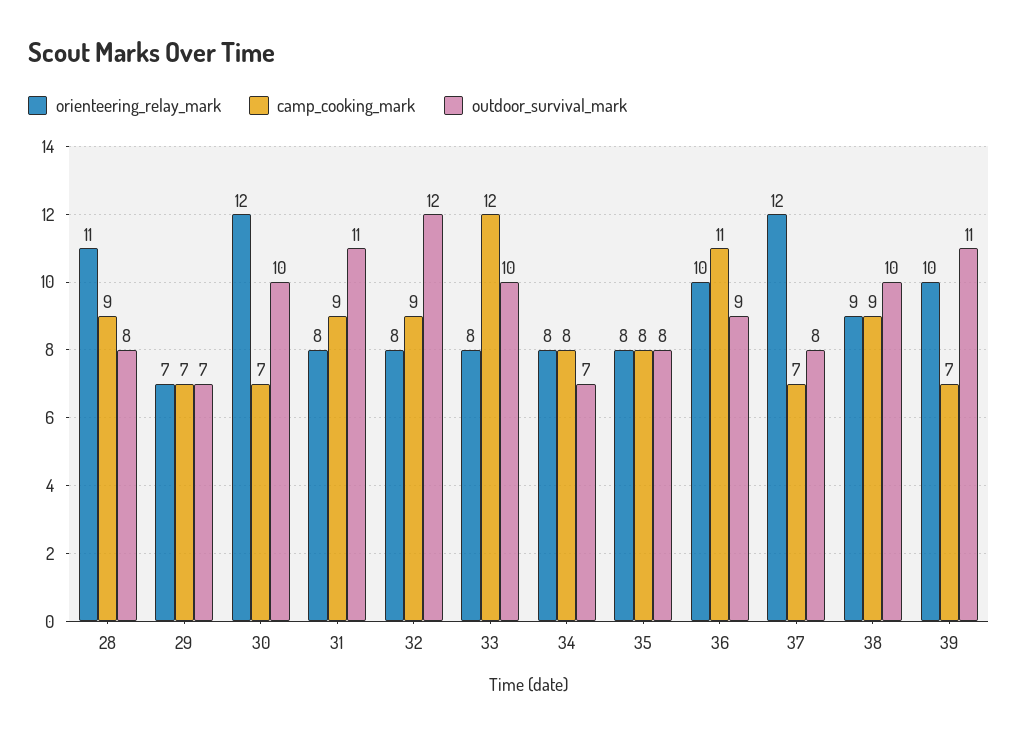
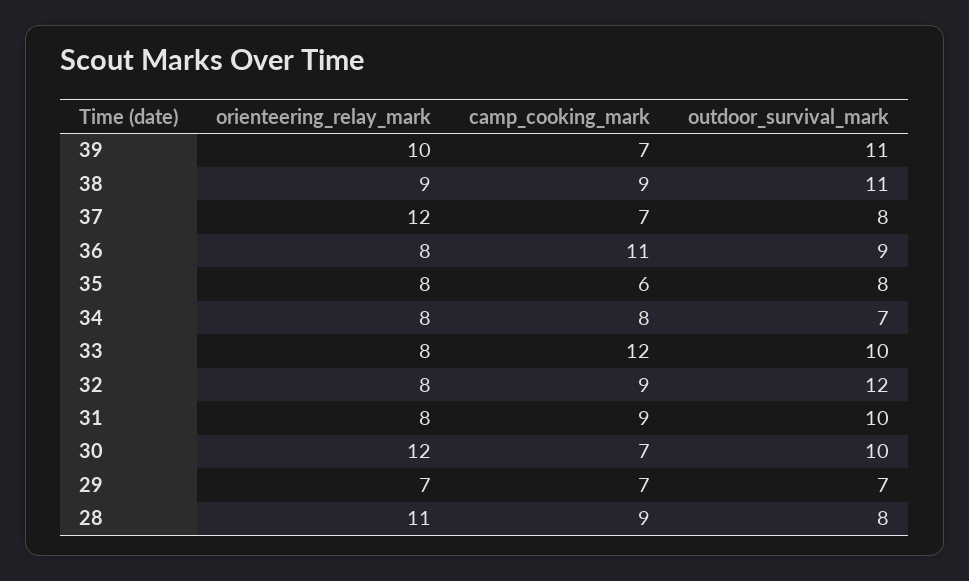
outdoor_survival_mark, 31: 11 -> 10
camp_cooking_mark, 35: 8 -> 6
orienteering_relay_mark, 36: 10 -> 8
outdoor_survival_mark, 38: 10 -> 11

